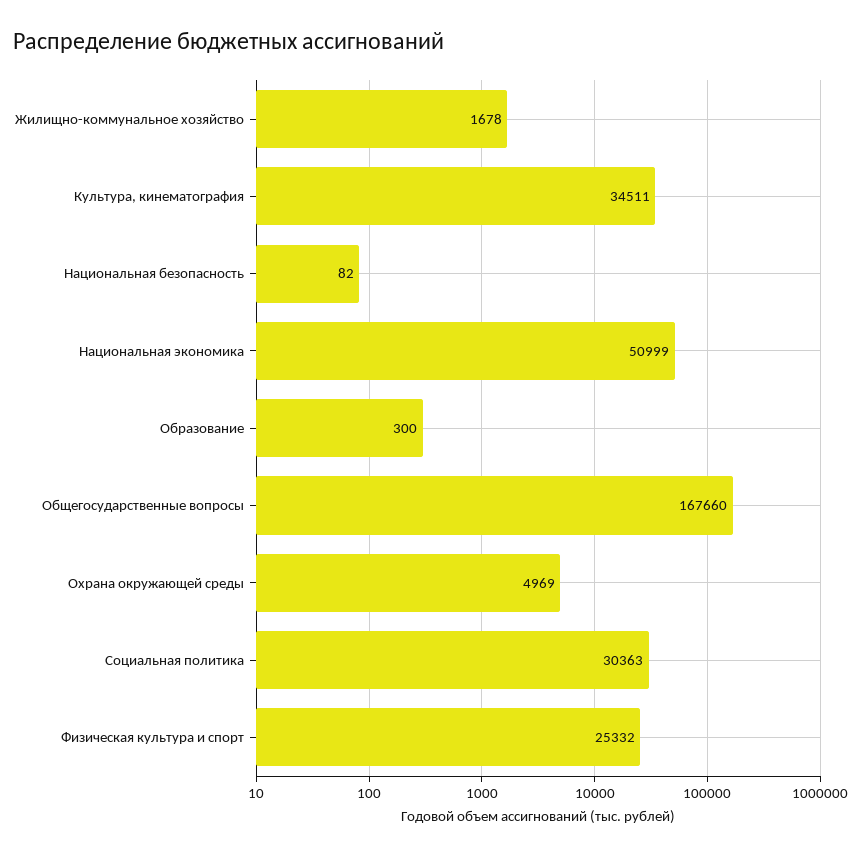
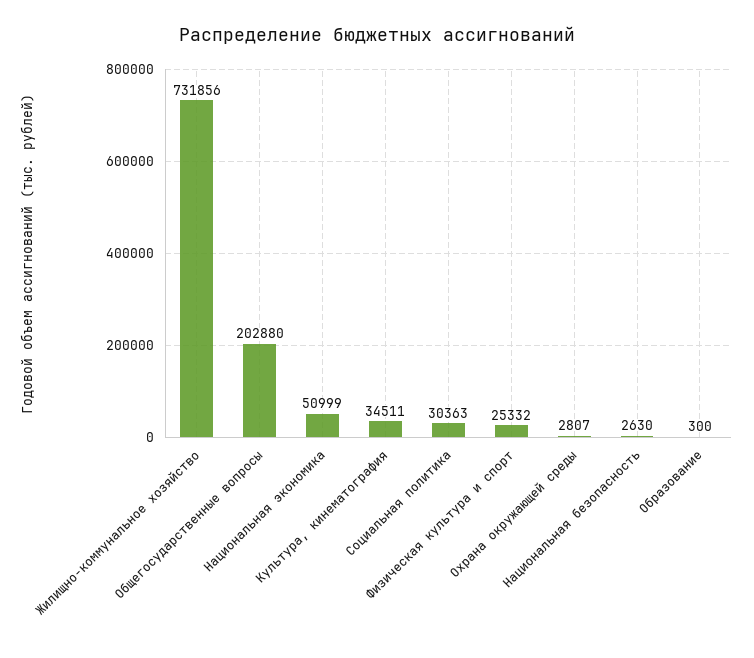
Жилищно-коммунальное хозяйство: 1678 -> 731856
Национальная безопасность: 82 -> 2630
Общегосударственные вопросы: 167660 -> 202880
Охрана окружающей среды: 4969 -> 2807

